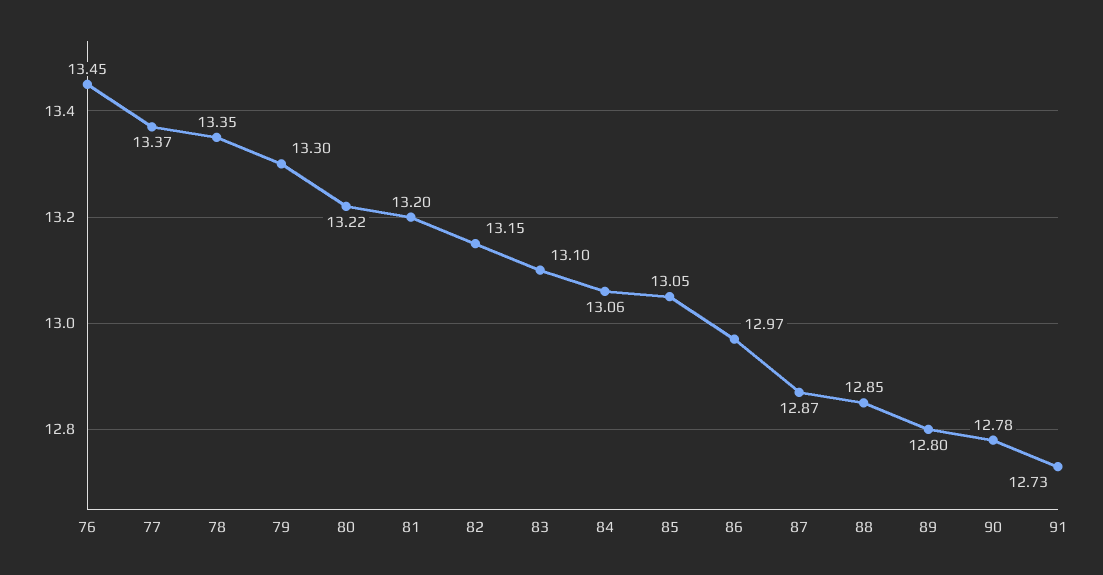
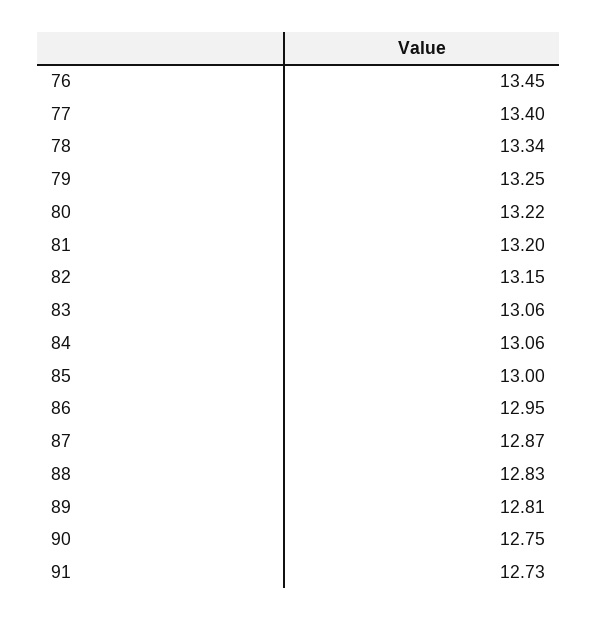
77: 13.37 -> 13.4
78: 13.35 -> 13.34
79: 13.3 -> 13.25
83: 13.1 -> 13.06
85: 13.05 -> 13
86: 12.97 -> 12.95
88: 12.85 -> 12.83
89: 12.8 -> 12.81
90: 12.78 -> 12.75

